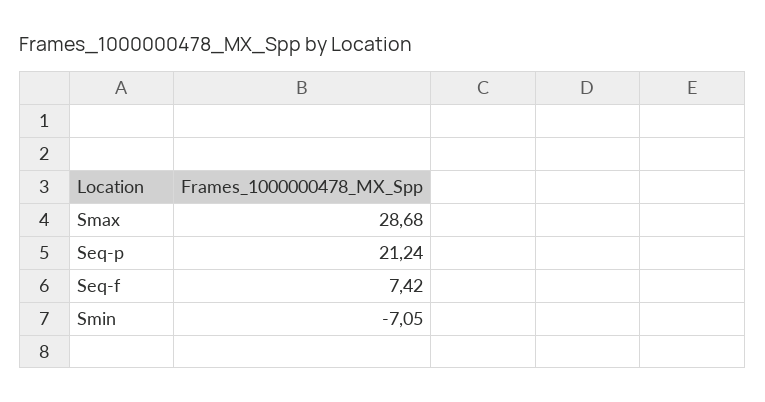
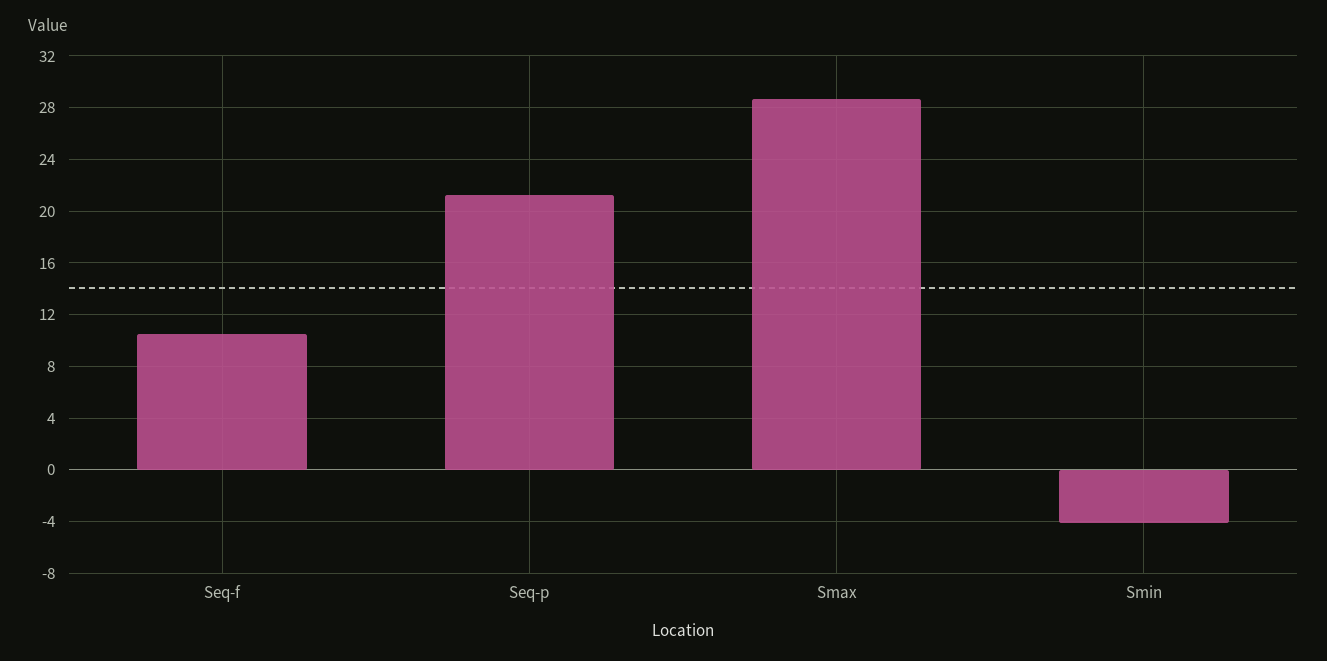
Seq-f: 7.42 -> 10.5
Smin: -7.05 -> -4

